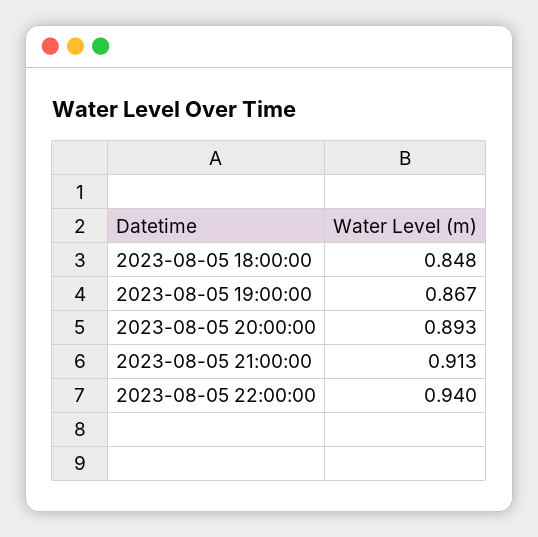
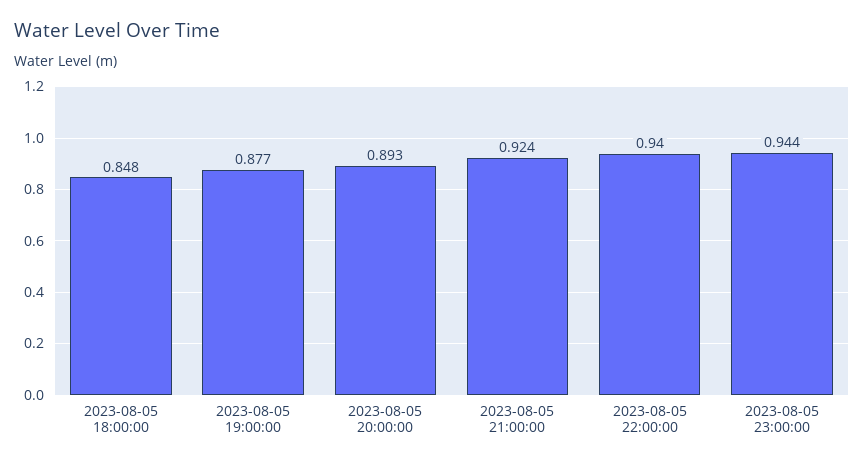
2023-08-05 19:00:00: 0.867 -> 0.877
2023-08-05 21:00:00: 0.913 -> 0.924
2023-08-05 23:00:00: none -> 0.944

